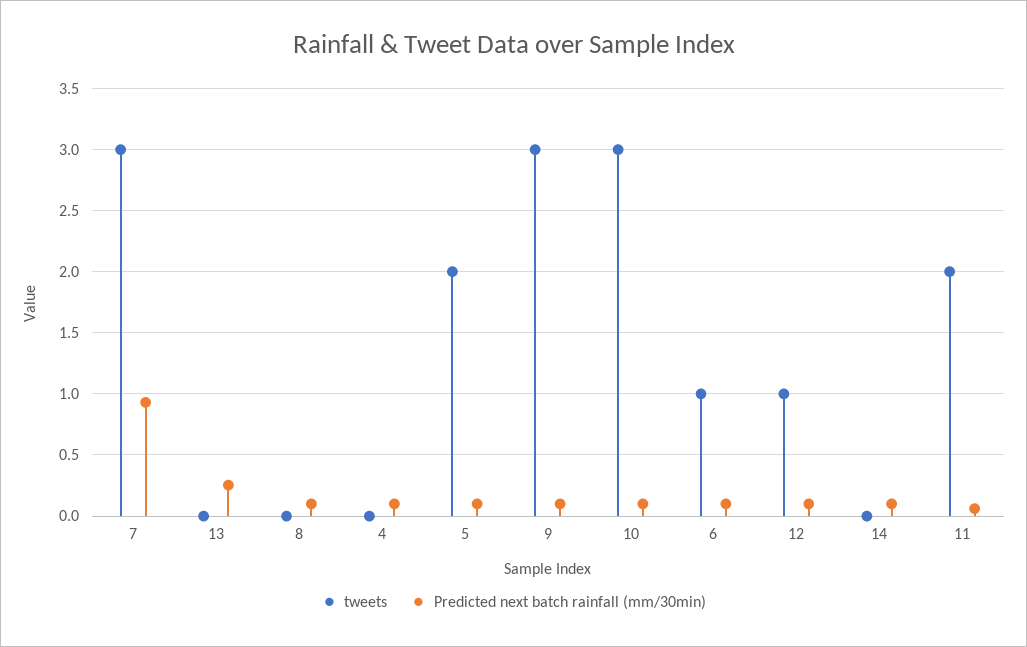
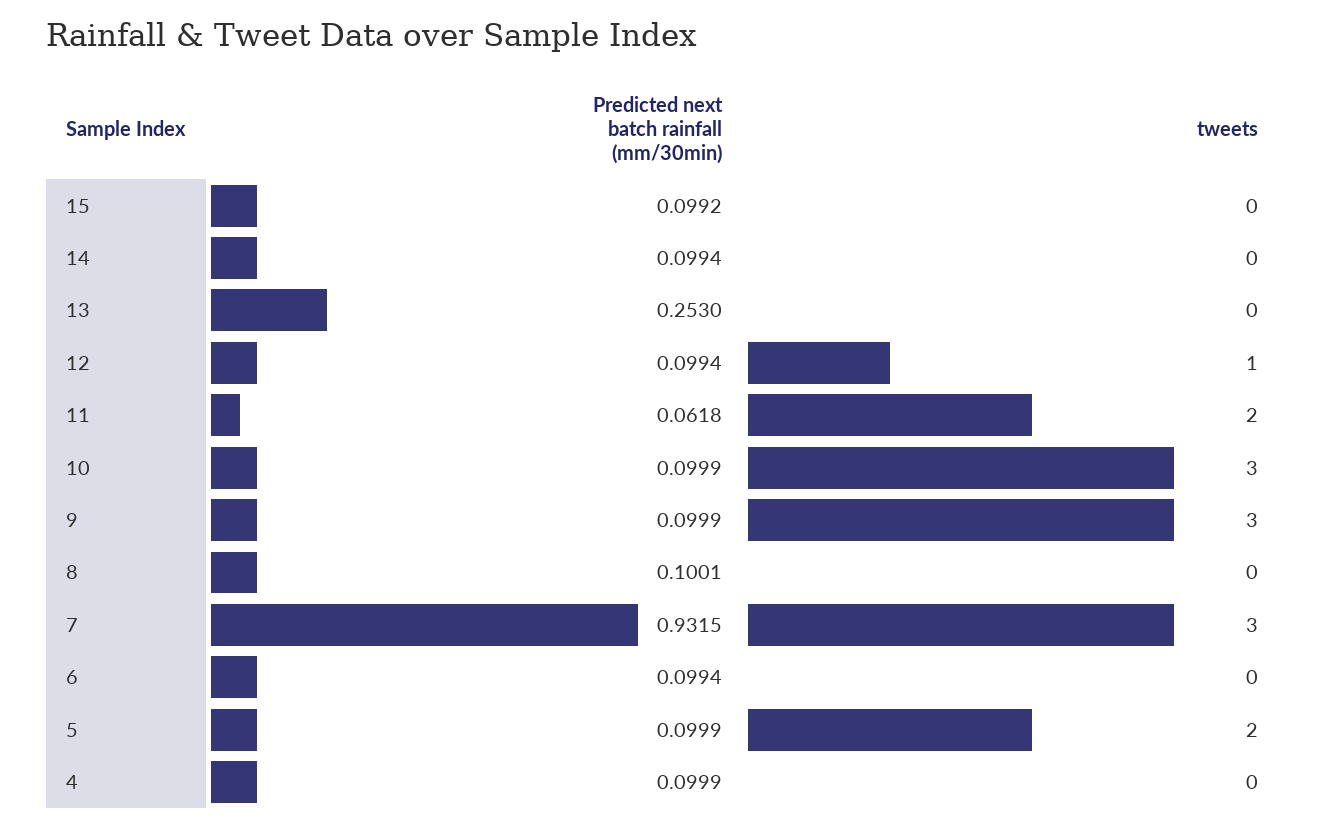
tweets, 6: 1 -> 0
Predicted next batch rainfall (mm/30min), 15: none -> 0.0992
tweets, 15: none -> 0

